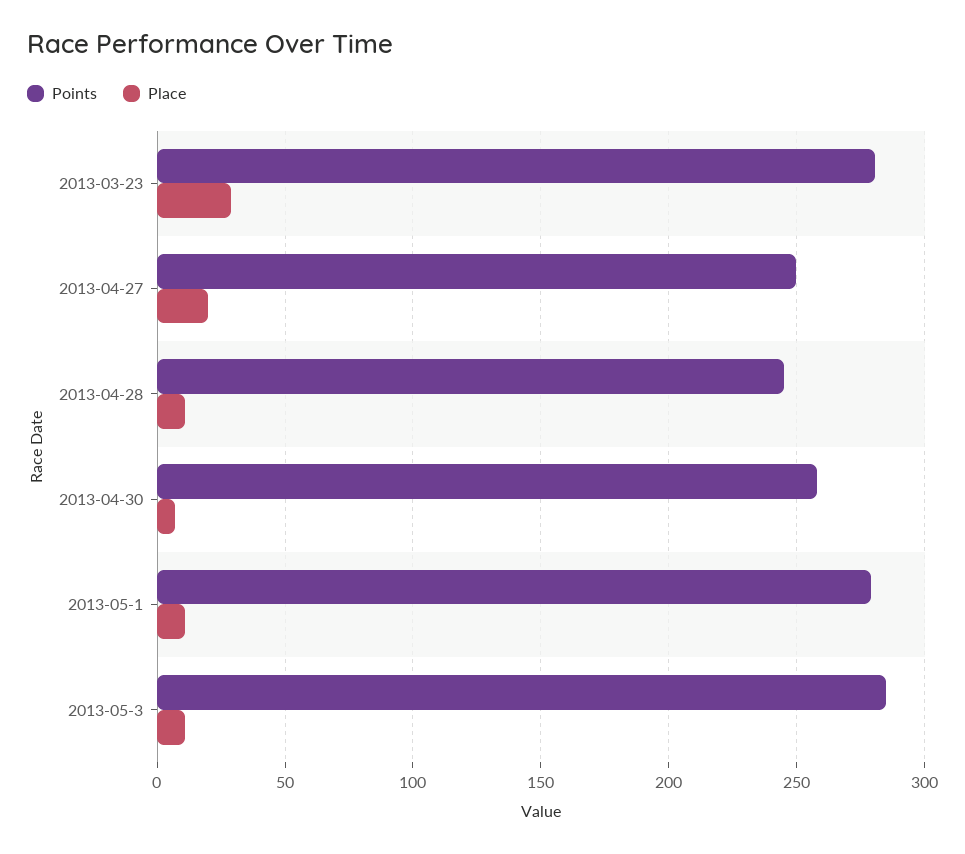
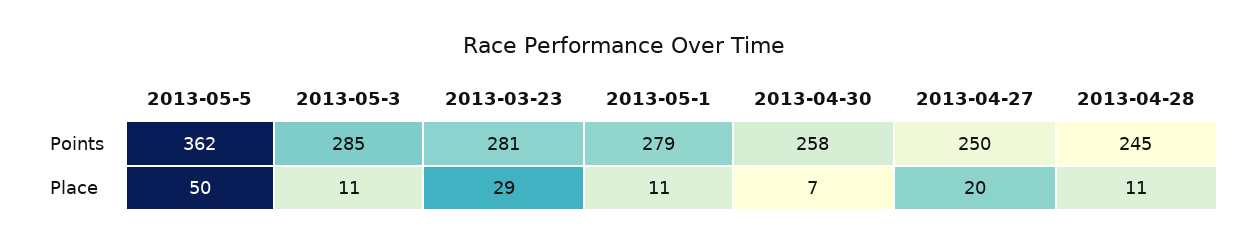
Points, 2013-05-5: none -> 362
Place, 2013-05-5: none -> 50

